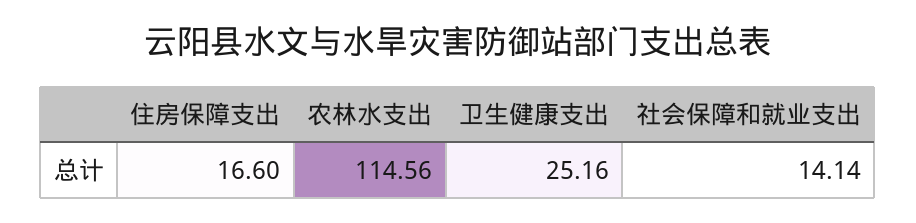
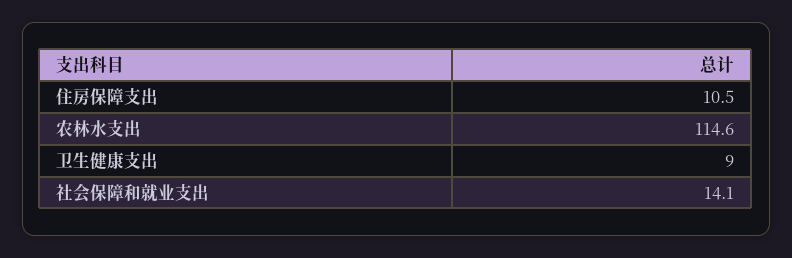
住房保障支出: 16.6 -> 10.5
卫生健康支出: 25.16 -> 9

